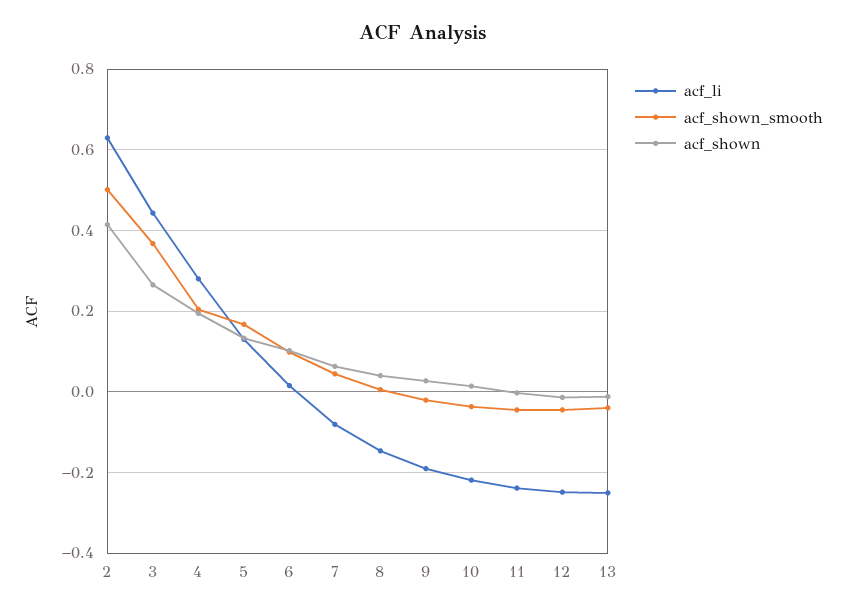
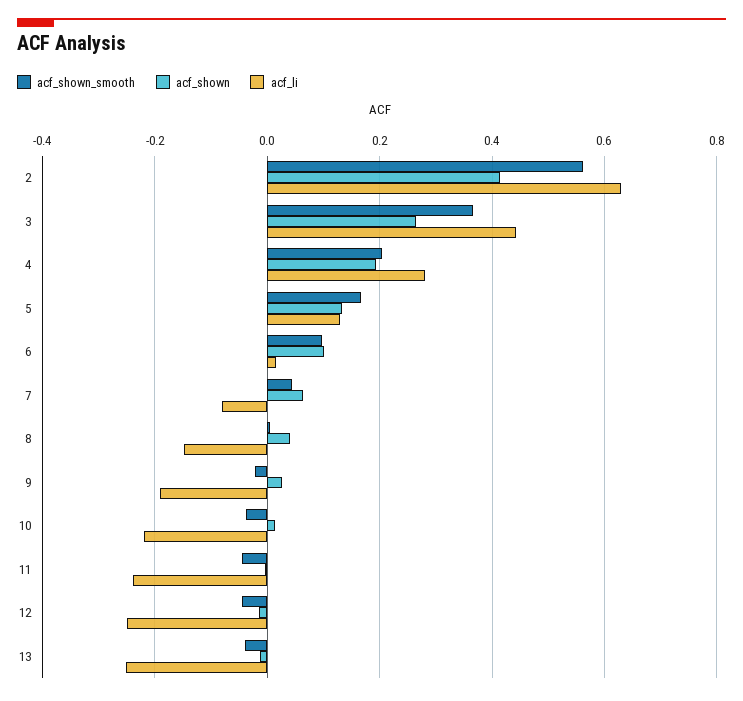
acf_shown_smooth, 2: 0.5 -> 0.56

